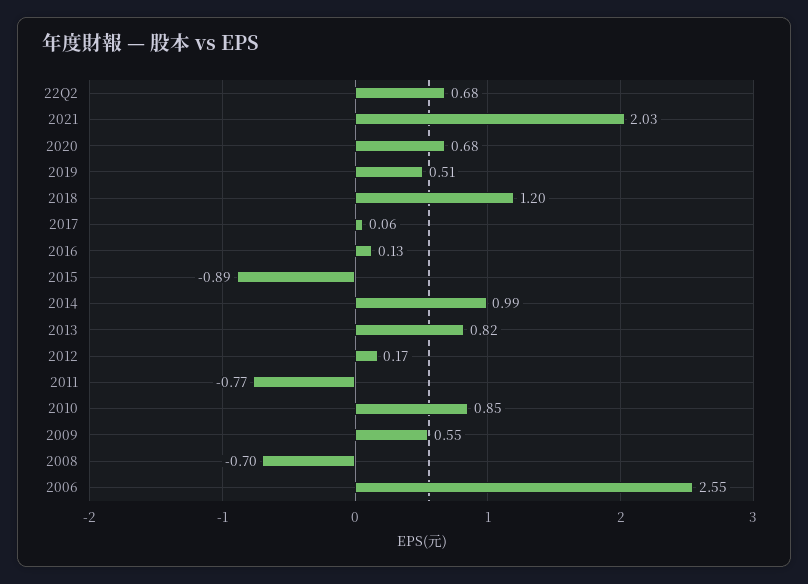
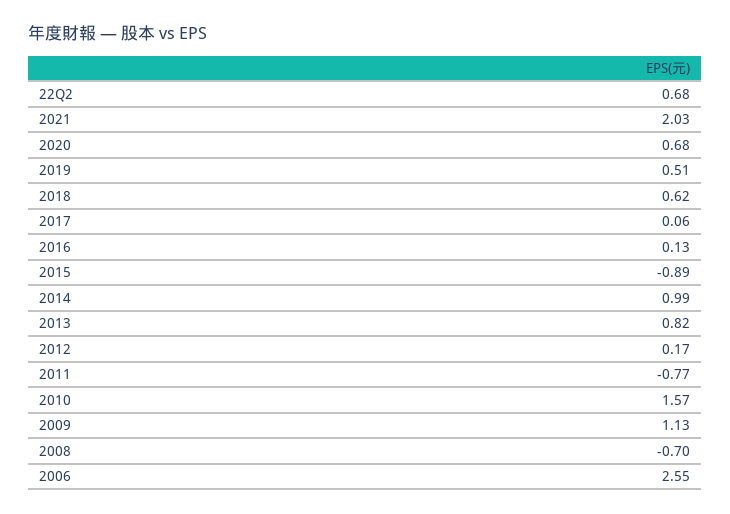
2018: 1.2 -> 0.62
2010: 0.85 -> 1.57
2009: 0.55 -> 1.13

